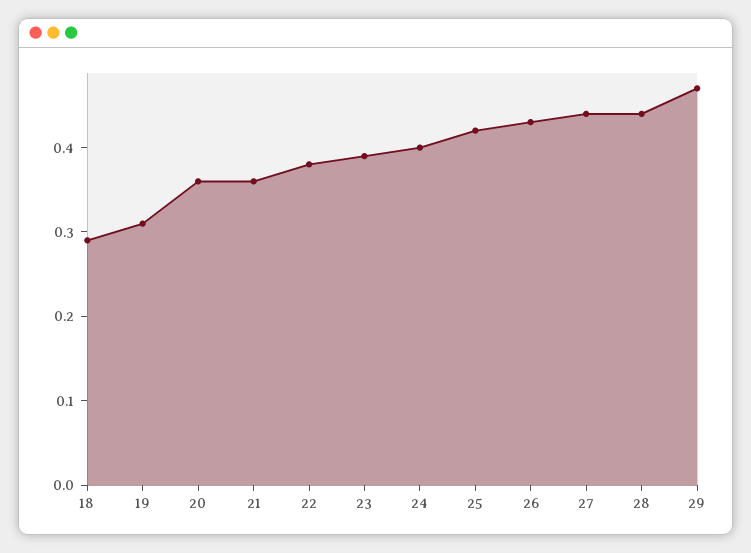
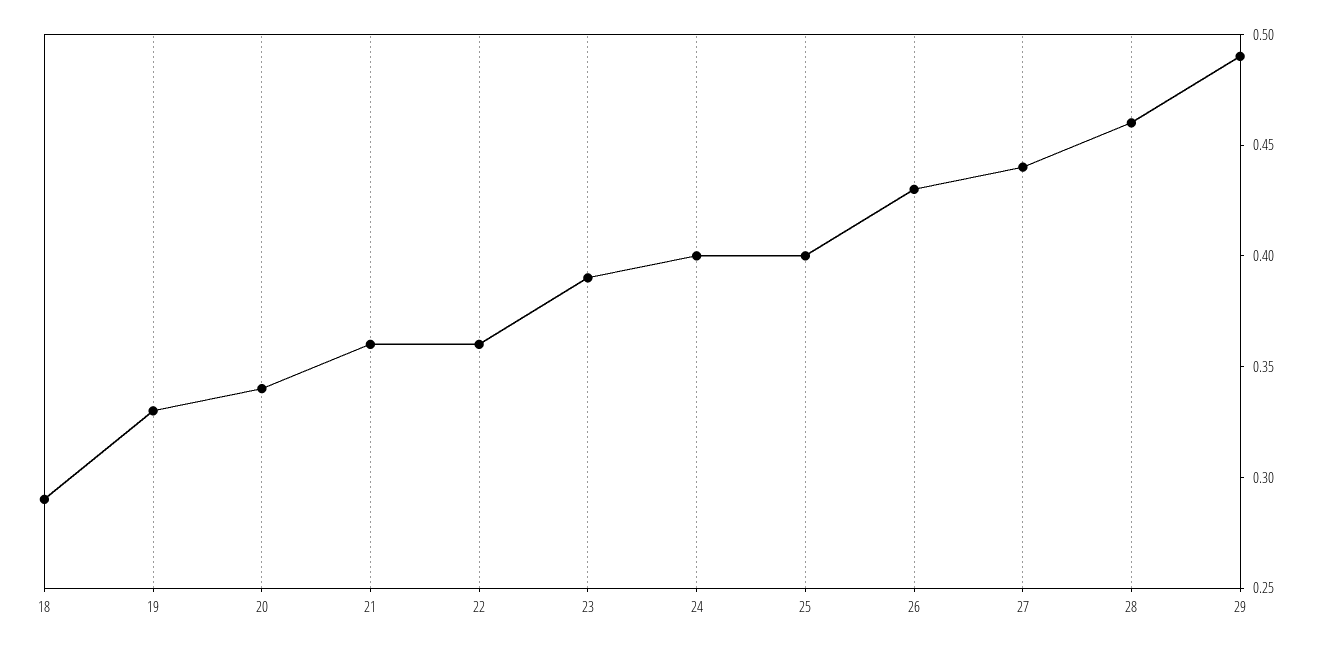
19: 0.31 -> 0.33
20: 0.36 -> 0.34
22: 0.38 -> 0.36
25: 0.42 -> 0.4
28: 0.44 -> 0.46
29: 0.47 -> 0.49

